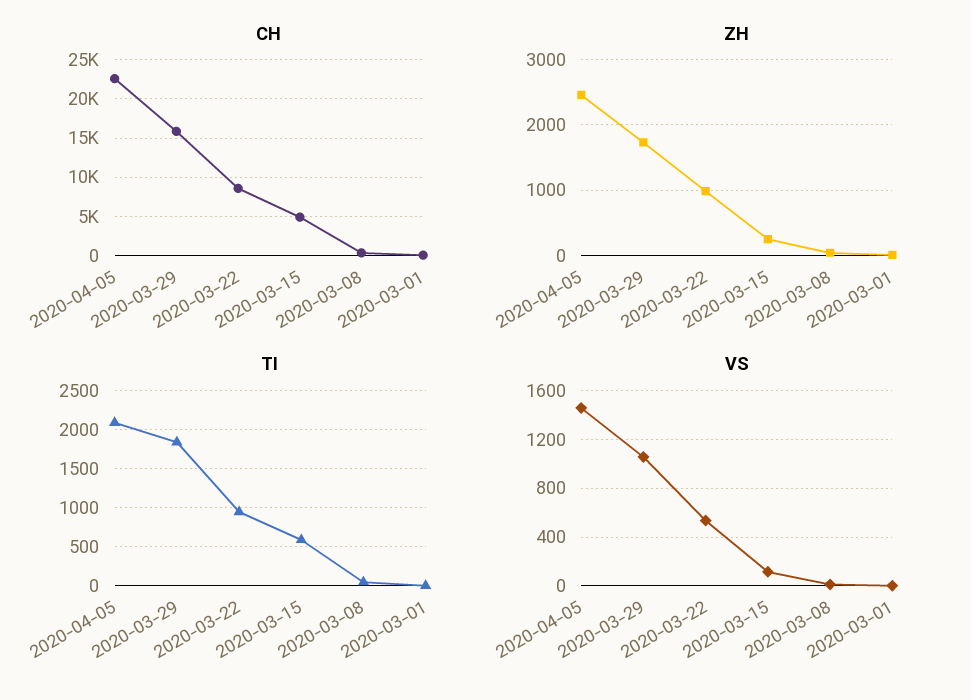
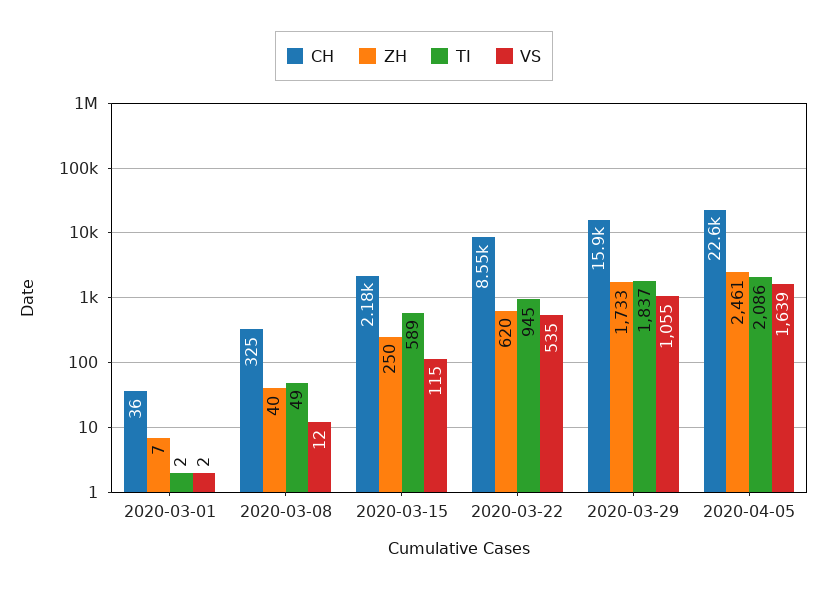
CH, 2020-03-15: 5000 -> 2180
ZH, 2020-03-22: 1000 -> 620
VS, 2020-04-05: 1450 -> 1639

